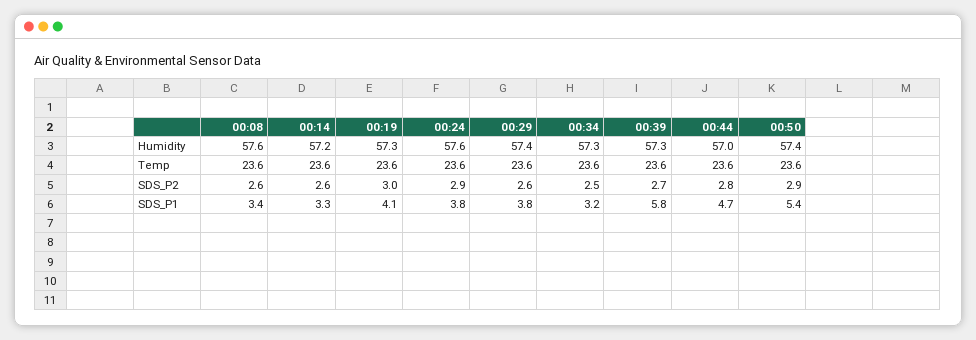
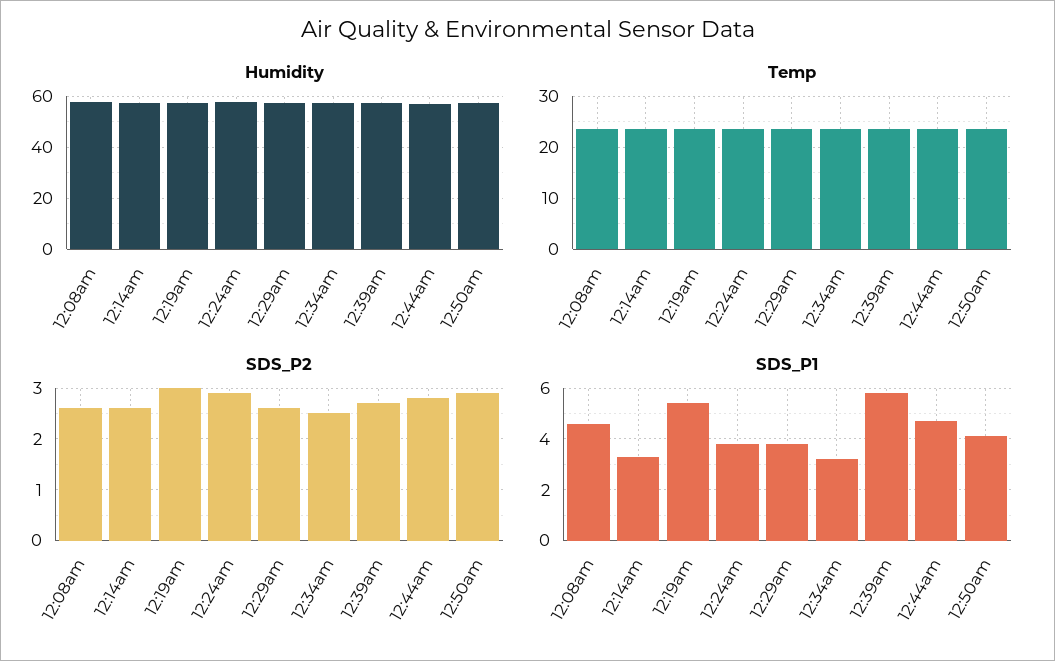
SDS_P1, 00:08: 3.4 -> 4.5
SDS_P1, 00:19: 4.1 -> 5.5
SDS_P1, 00:50: 5.4 -> 4

